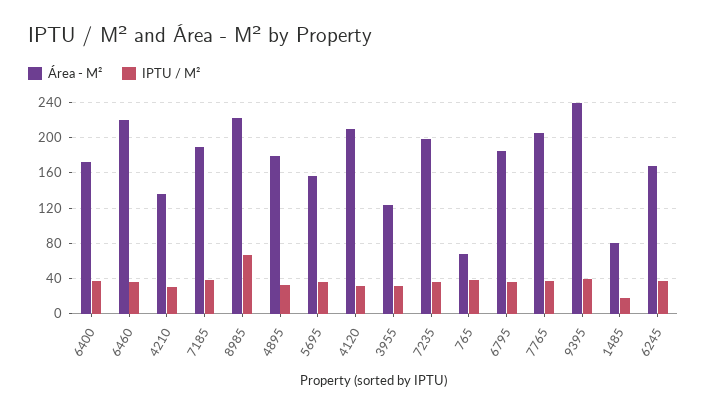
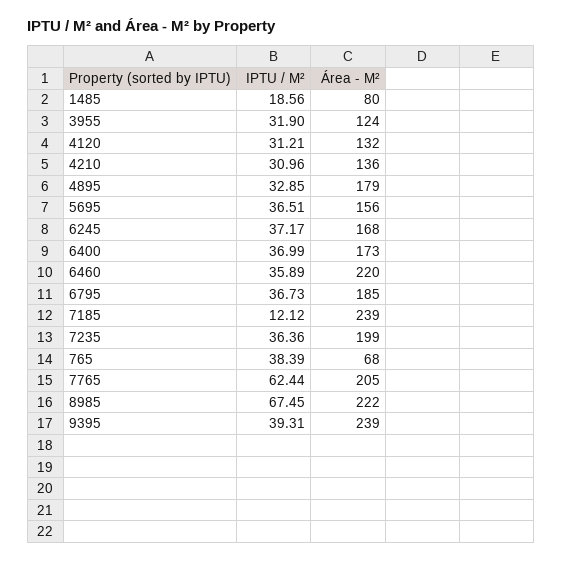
Área - M², 7185: 190 -> 239
IPTU / M², 7185: 40 -> 12.12
Área - M², 4120: 210 -> 132
IPTU / M², 7765: 40 -> 62.44

